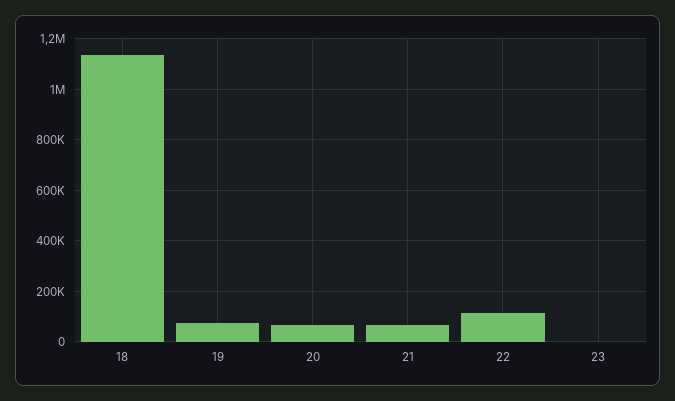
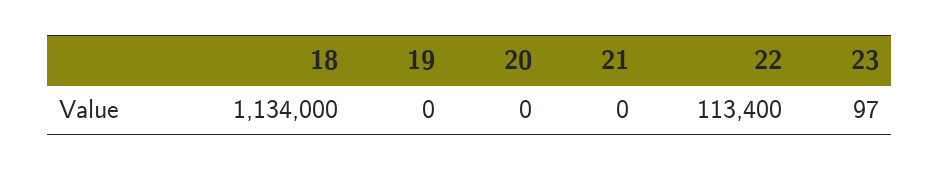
19: 75000 -> 0
20: 75000 -> 0
21: 75000 -> 0

